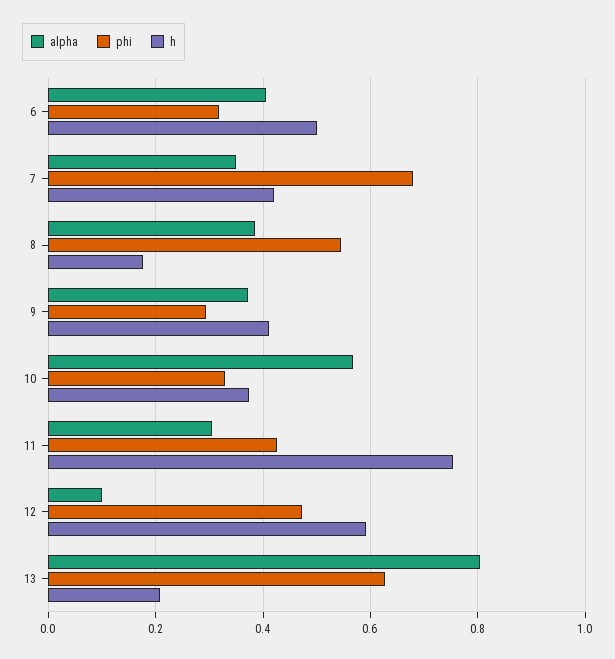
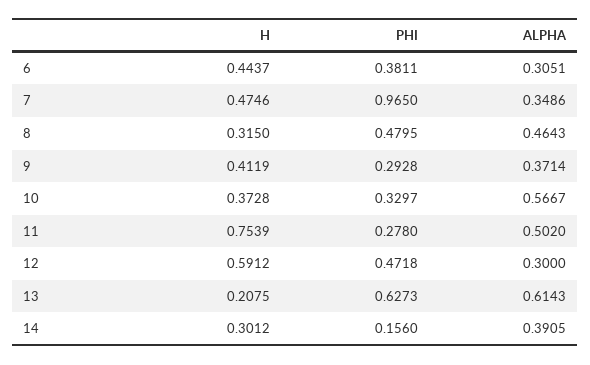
alpha, 6: 0.4 -> 0.3051
phi, 6: 0.32 -> 0.3811
h, 6: 0.5 -> 0.4437
phi, 7: 0.68 -> 0.965
h, 7: 0.42 -> 0.4746
alpha, 8: 0.38 -> 0.4643
phi, 8: 0.54 -> 0.4795
h, 8: 0.18 -> 0.315
alpha, 11: 0.3 -> 0.502
phi, 11: 0.42 -> 0.278
alpha, 12: 0.1 -> 0.3
alpha, 13: 0.8 -> 0.6143
h, 14: none -> 0.3012
phi, 14: none -> 0.156
alpha, 14: none -> 0.3905

